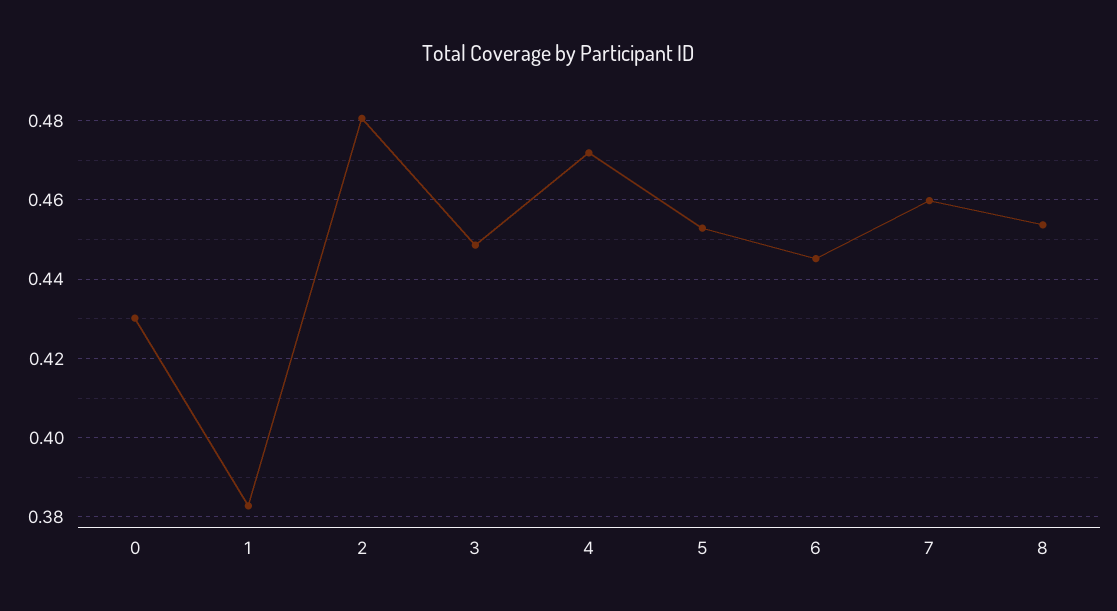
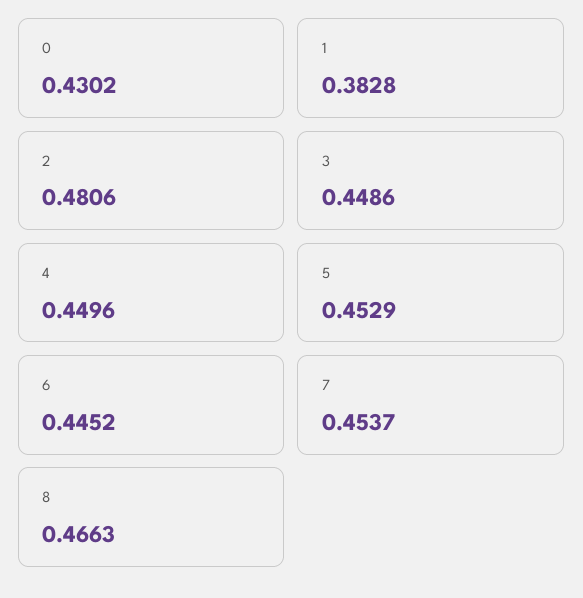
4: 0.472 -> 0.4496
7: 0.46 -> 0.4537
8: 0.454 -> 0.4663

